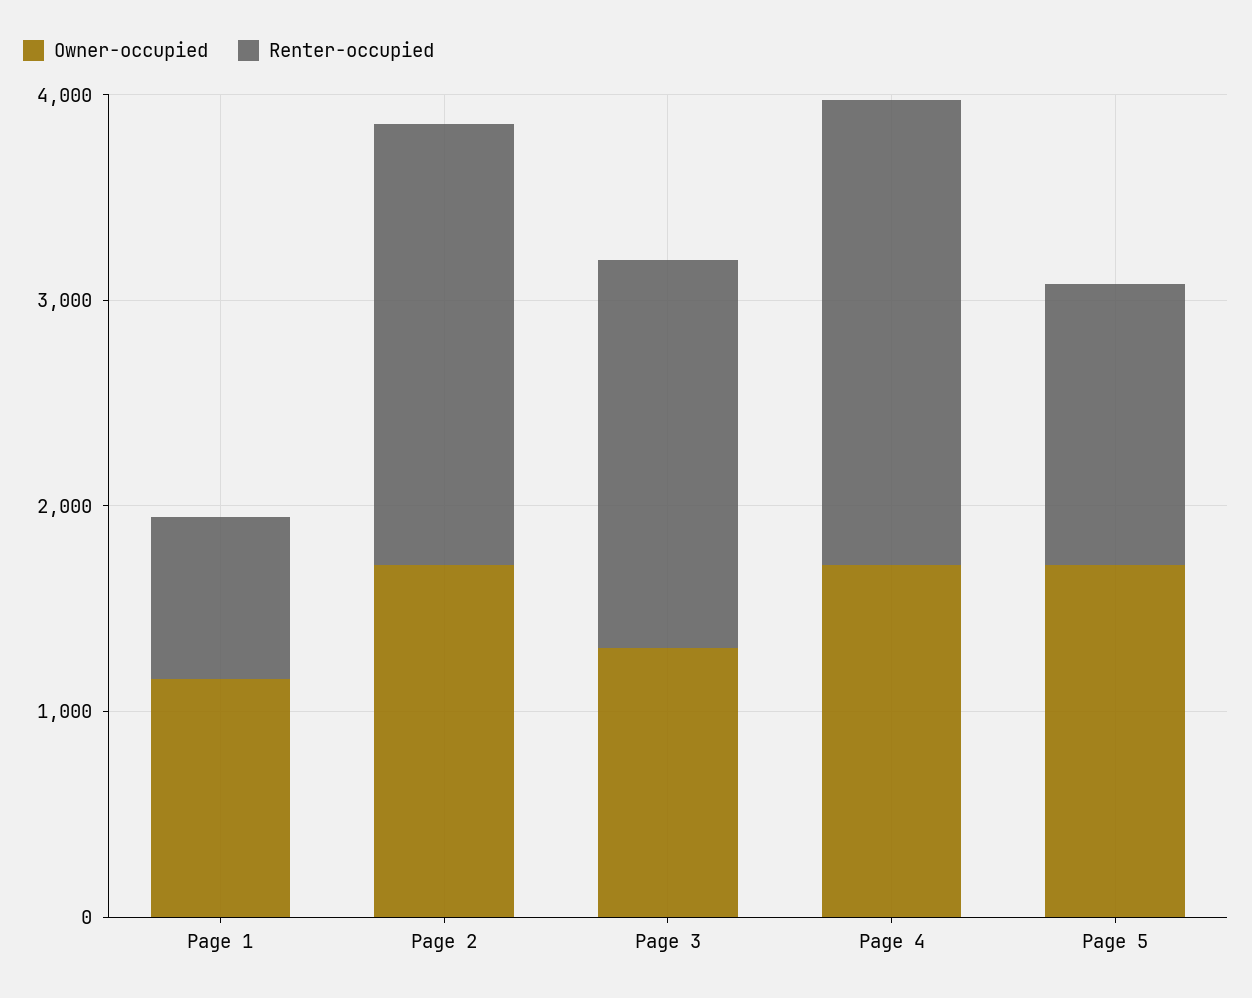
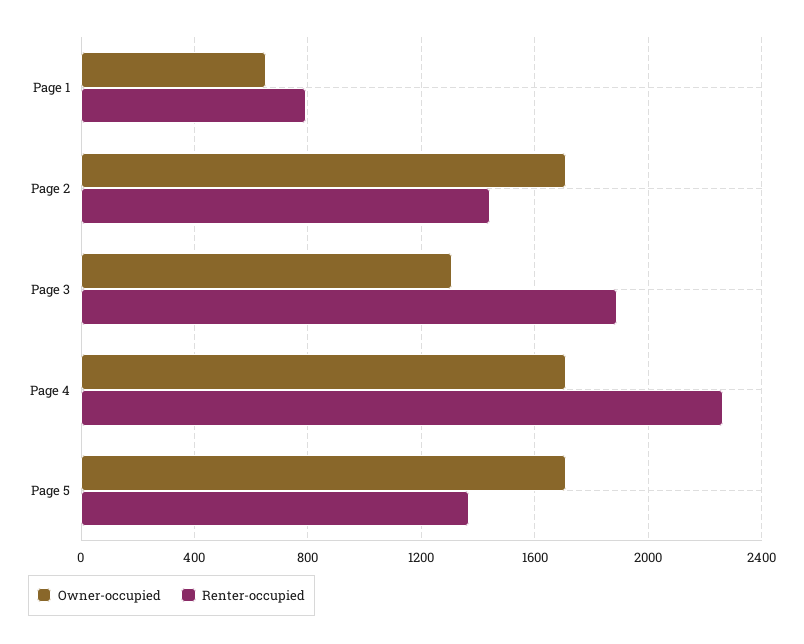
Owner-occupied, Page 1: 1200 -> 650
Renter-occupied, Page 2: 2200 -> 1450

